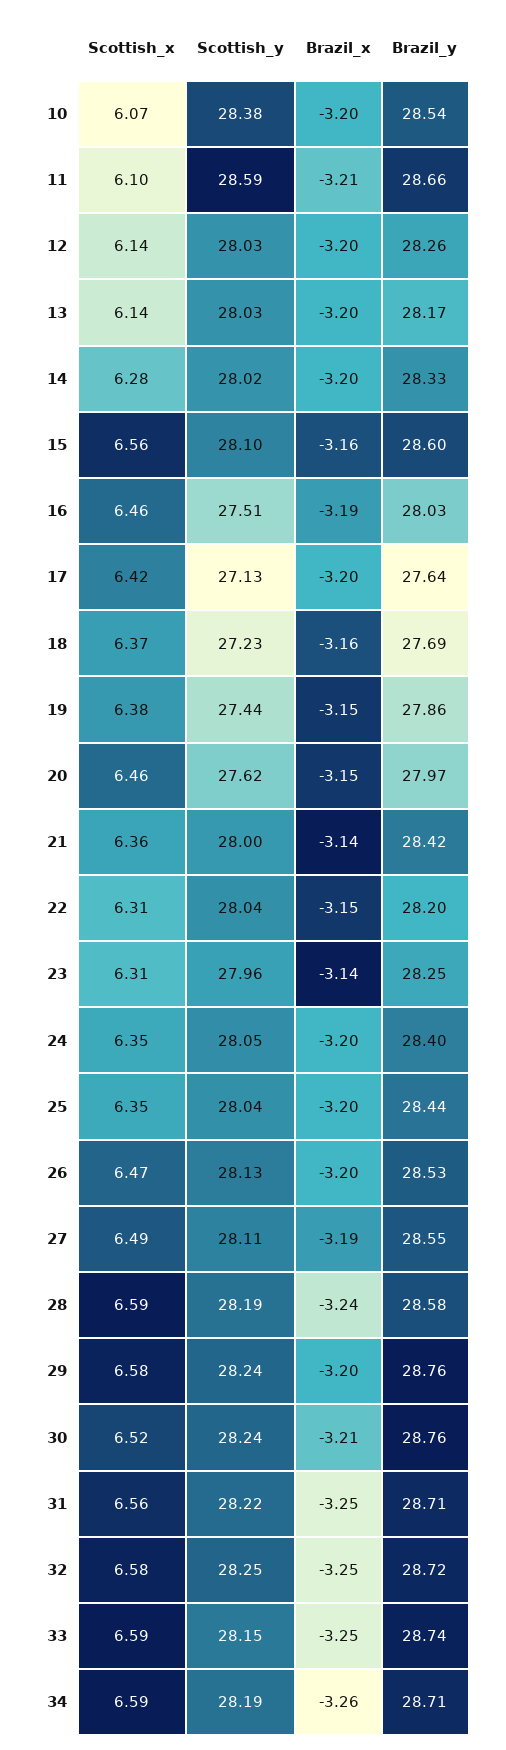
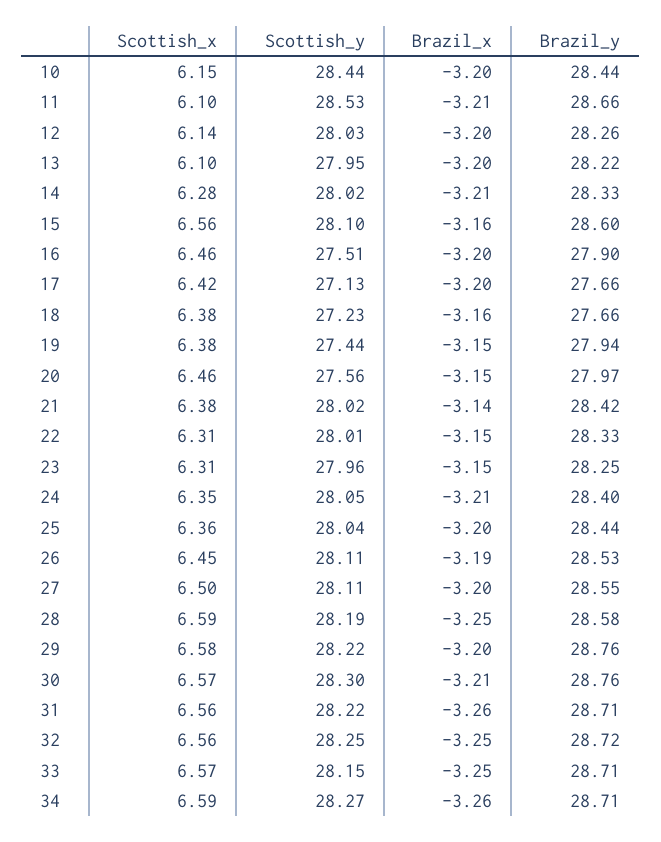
Scottish_x, 10: 6.07 -> 6.15
Scottish_y, 10: 28.38 -> 28.44
Brazil_y, 10: 28.54 -> 28.44
Scottish_y, 11: 28.59 -> 28.53
Scottish_x, 13: 6.14 -> 6.1
Scottish_y, 13: 28.03 -> 27.95
Brazil_y, 13: 28.17 -> 28.22
Brazil_x, 14: -3.2 -> -3.21
Brazil_x, 16: -3.19 -> -3.2
Brazil_y, 16: 28.03 -> 27.9
Brazil_y, 17: 27.64 -> 27.66
Scottish_x, 18: 6.37 -> 6.38
Brazil_y, 18: 27.69 -> 27.66
Brazil_y, 19: 27.86 -> 27.94
Scottish_y, 20: 27.62 -> 27.56
Scottish_x, 21: 6.36 -> 6.38
Scottish_y, 21: 28 -> 28.02
Scottish_y, 22: 28.04 -> 28.01
Brazil_y, 22: 28.2 -> 28.33
Brazil_x, 23: -3.14 -> -3.15
Brazil_x, 24: -3.2 -> -3.21
Scottish_x, 25: 6.35 -> 6.36
Scottish_x, 26: 6.47 -> 6.45
Scottish_y, 26: 28.13 -> 28.11
Brazil_x, 26: -3.2 -> -3.19
Scottish_x, 27: 6.49 -> 6.5
Brazil_x, 27: -3.19 -> -3.2
Brazil_x, 28: -3.24 -> -3.25
Scottish_y, 29: 28.24 -> 28.22
Scottish_x, 30: 6.52 -> 6.57
Scottish_y, 30: 28.24 -> 28.3
Brazil_x, 31: -3.25 -> -3.26
Scottish_x, 32: 6.58 -> 6.56
Scottish_x, 33: 6.59 -> 6.57
Brazil_y, 33: 28.74 -> 28.71
Scottish_y, 34: 28.19 -> 28.27

